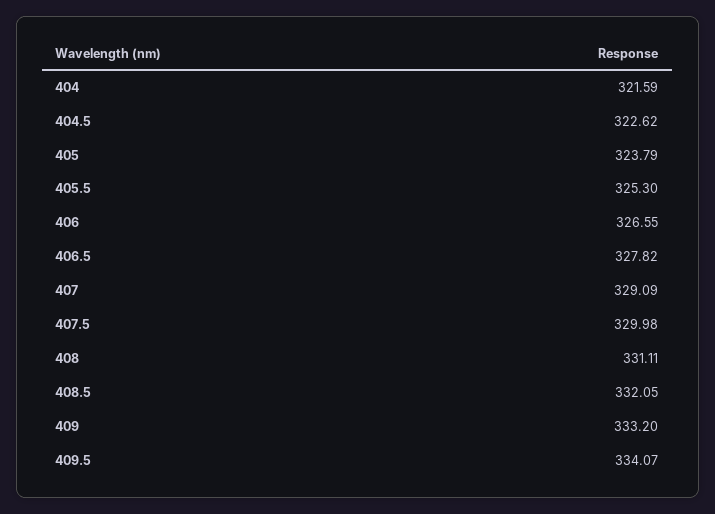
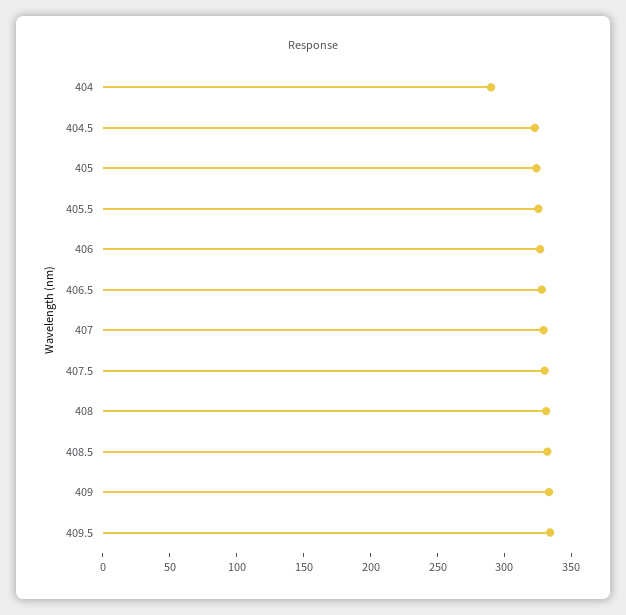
404: 321.59 -> 290

